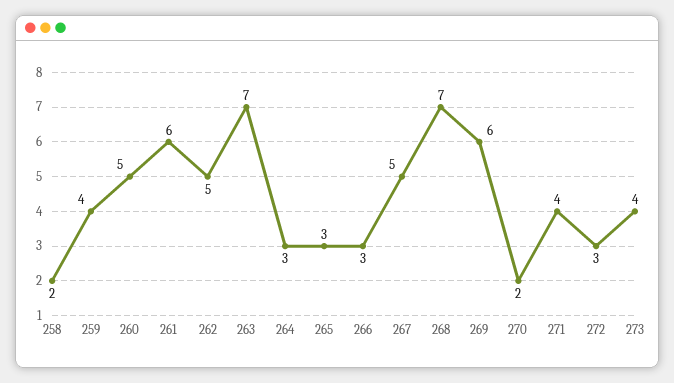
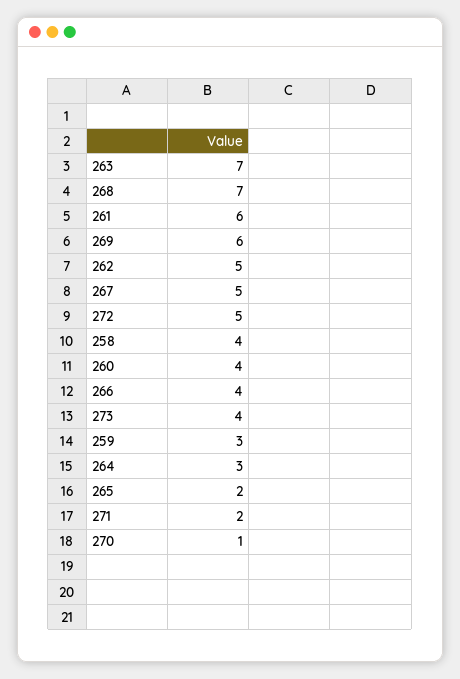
258: 2 -> 4
259: 4 -> 3
260: 5 -> 4
265: 3 -> 2
266: 3 -> 4
270: 2 -> 1
271: 4 -> 2
272: 3 -> 5

